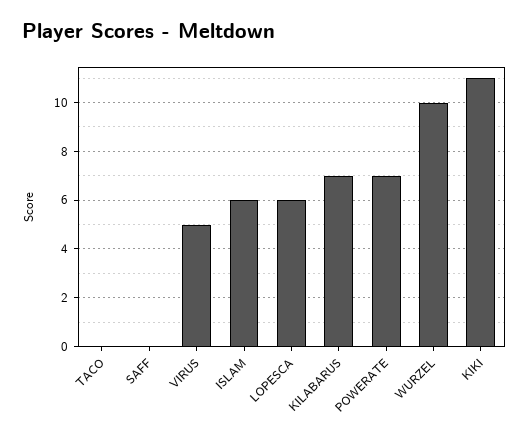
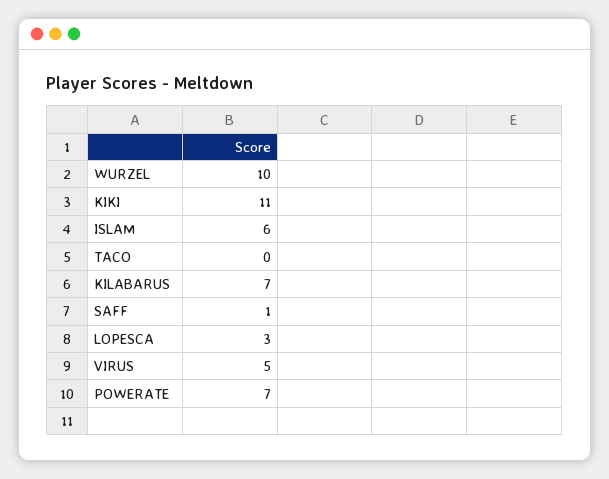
SAFF: 0 -> 1
LOPESCA: 6 -> 3

